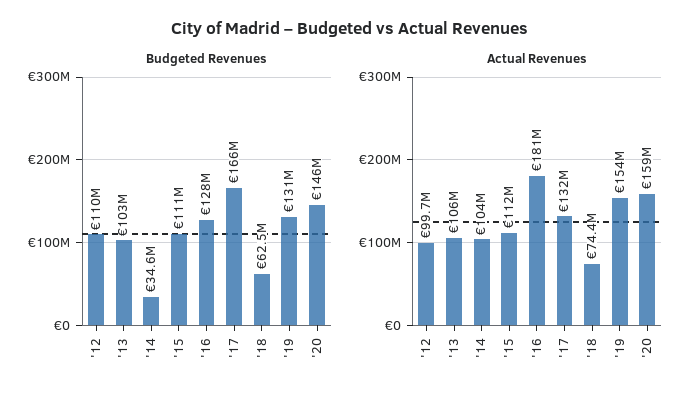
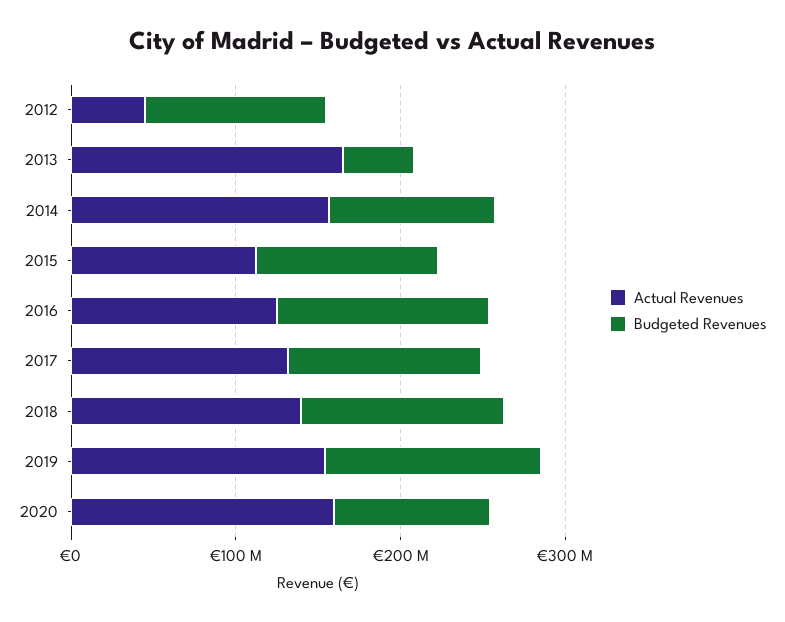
Budgeted Revenues, '13: 103000000 -> 40000000
Budgeted Revenues, '14: 34600000 -> 100000000
Budgeted Revenues, '17: 166000000 -> 120000000
Budgeted Revenues, '18: 62500000 -> 120000000
Budgeted Revenues, '20: 146000000 -> 100000000
Actual Revenues, '12: 99700000 -> 40000000
Actual Revenues, '13: 106000000 -> 160000000
Actual Revenues, '14: 104000000 -> 160000000
Actual Revenues, '16: 181000000 -> 120000000
Actual Revenues, '18: 74400000 -> 140000000

